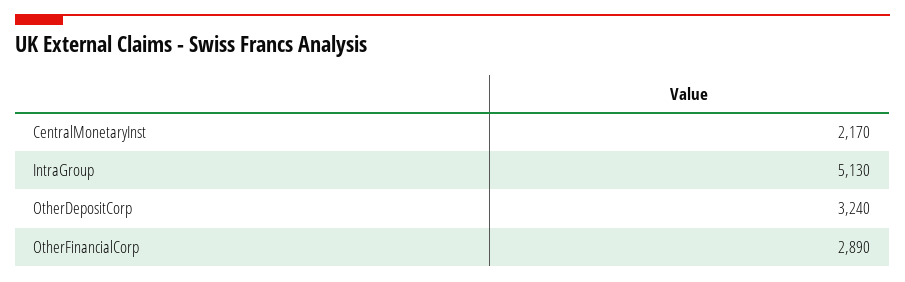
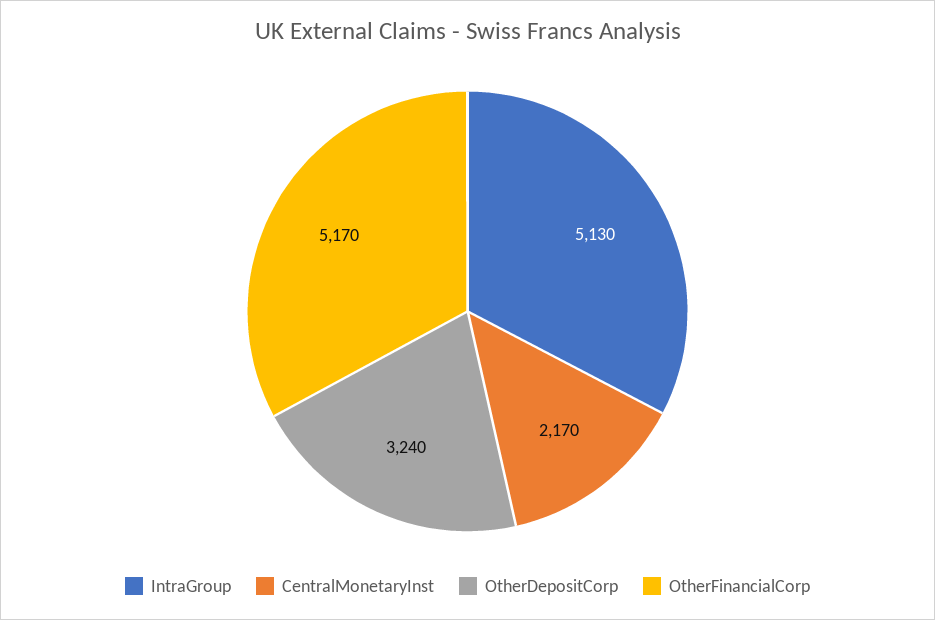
OtherFinancialCorp: 2890 -> 5170

